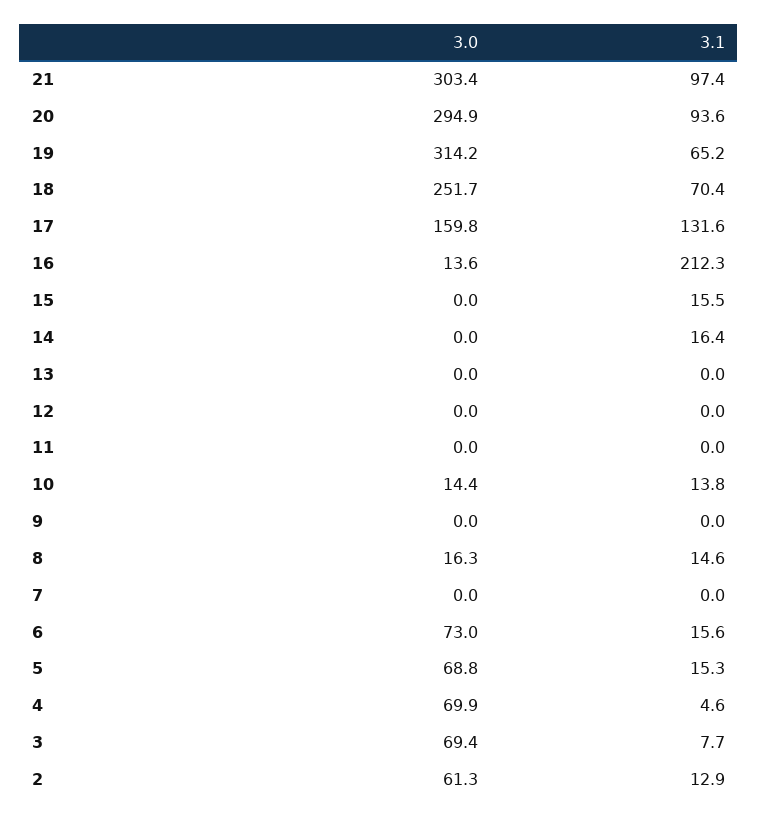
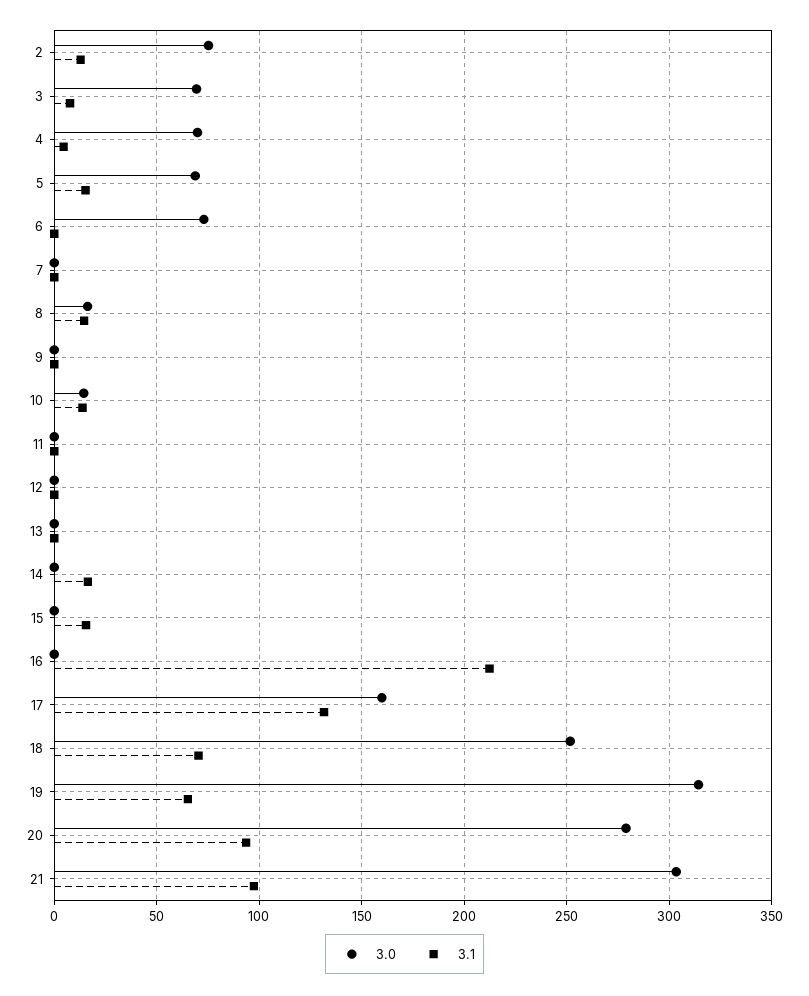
3.0, 20: 294.9 -> 280
3.0, 16: 13.6 -> 0
3.1, 6: 15.6 -> 0
3.0, 2: 61.3 -> 75

